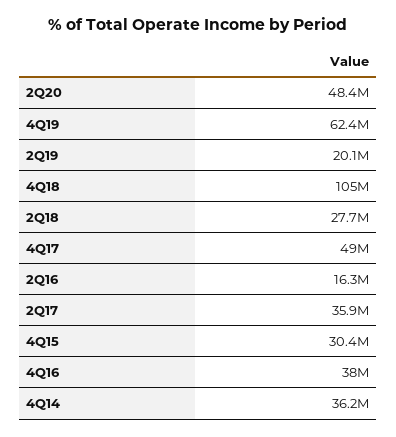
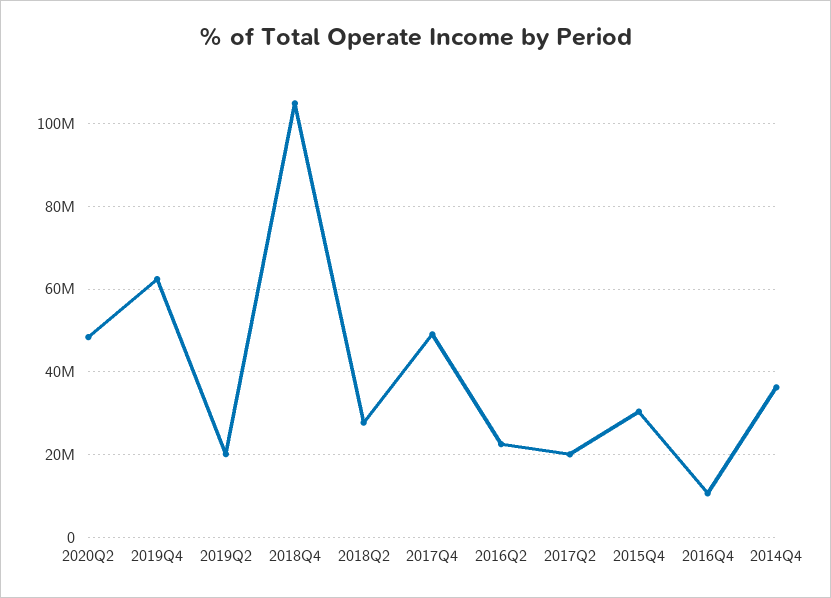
2Q16: 16300000 -> 22000000
2Q17: 35900000 -> 20000000
4Q16: 38000000 -> 10000000

